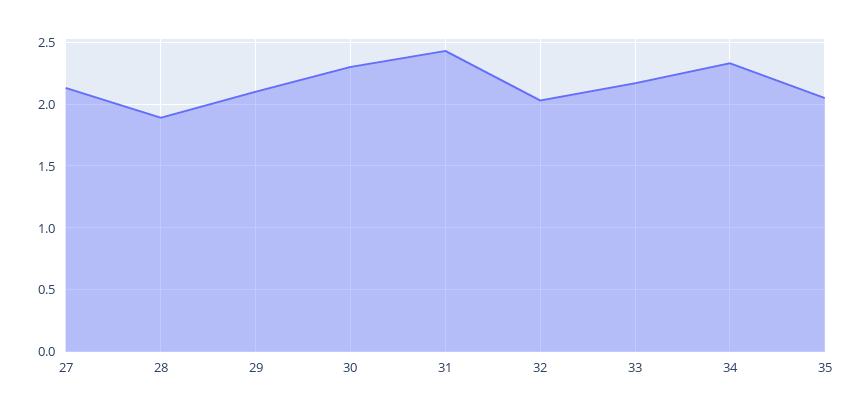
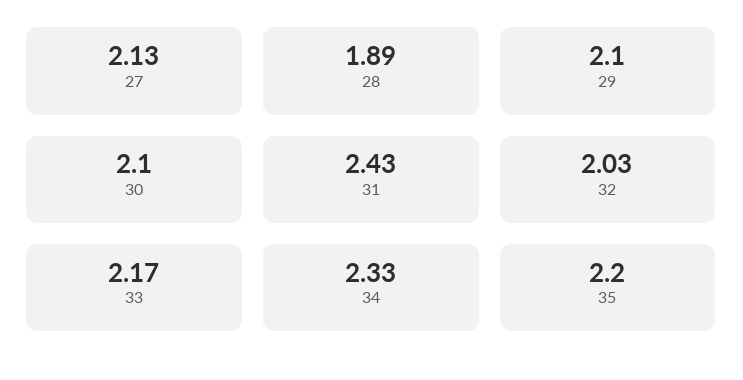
30: 2.3 -> 2.1
35: 2.05 -> 2.2

